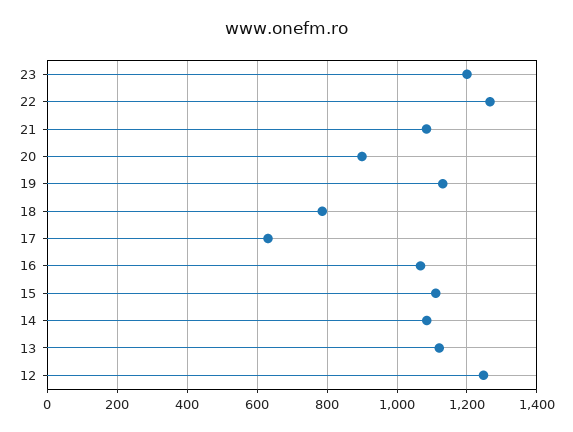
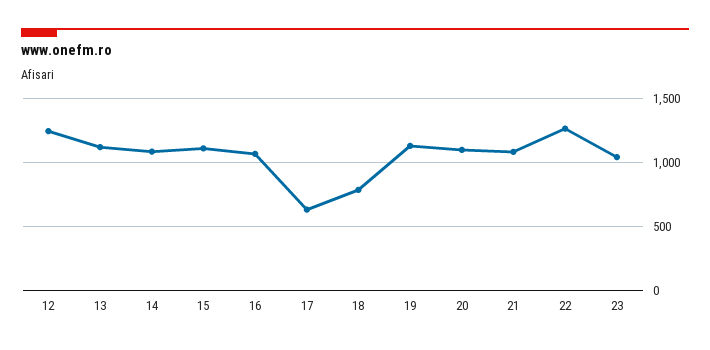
23: 1200 -> 1050
20: 900 -> 1100

